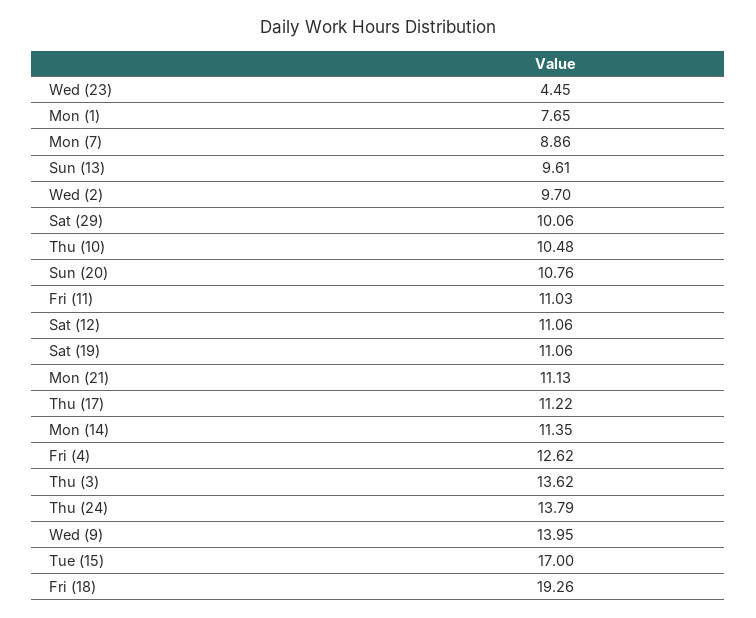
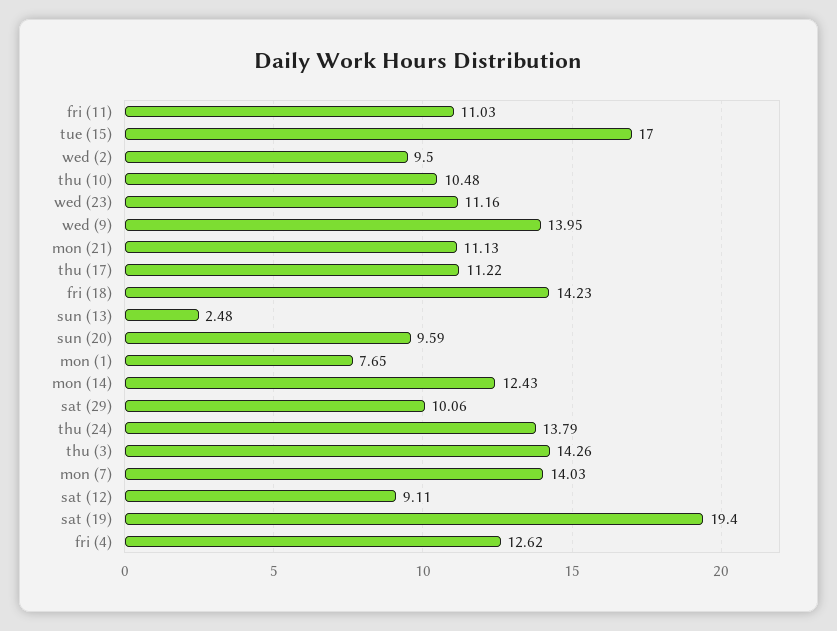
Wed (23): 4.45 -> 11.16
Mon (7): 8.86 -> 14.03
Sun (13): 9.61 -> 2.48
Wed (2): 9.7 -> 9.5
Sun (20): 10.76 -> 9.59
Sat (12): 11.06 -> 9.11
Sat (19): 11.06 -> 19.4
Mon (14): 11.35 -> 12.43
Thu (3): 13.62 -> 14.26
Fri (18): 19.26 -> 14.23

